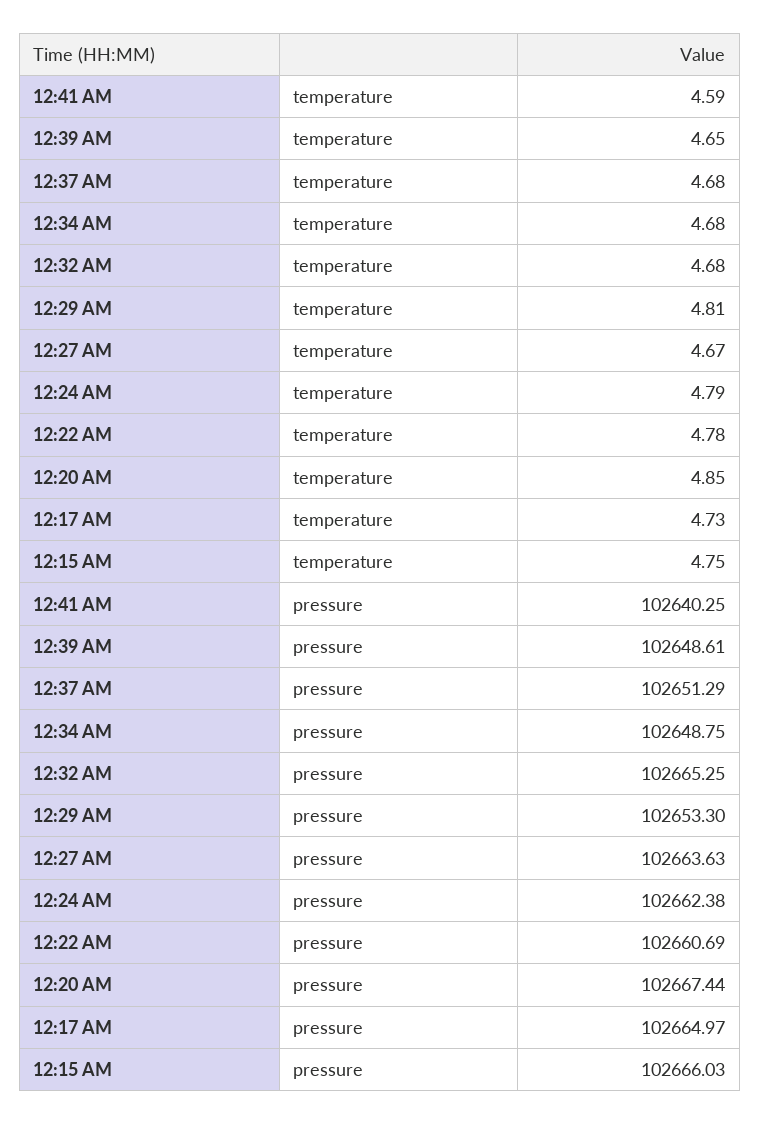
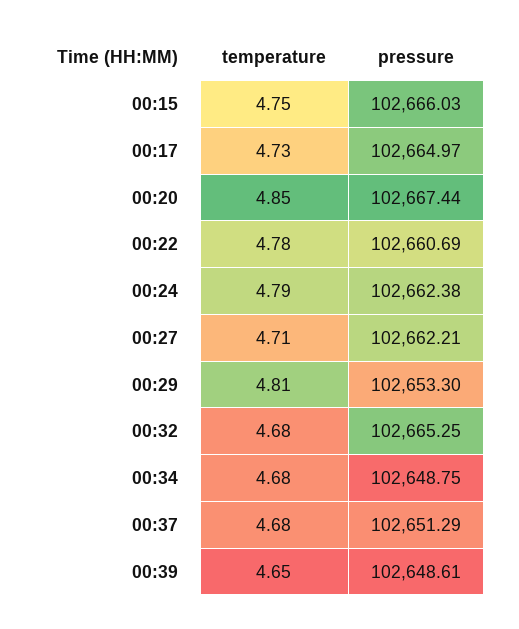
12:41 AM, temperature: 4.59 -> none
12:27 AM, temperature: 4.67 -> 4.71
12:41 AM, pressure: 102640.25 -> none
12:27 AM, pressure: 102663.63 -> 102662.21

